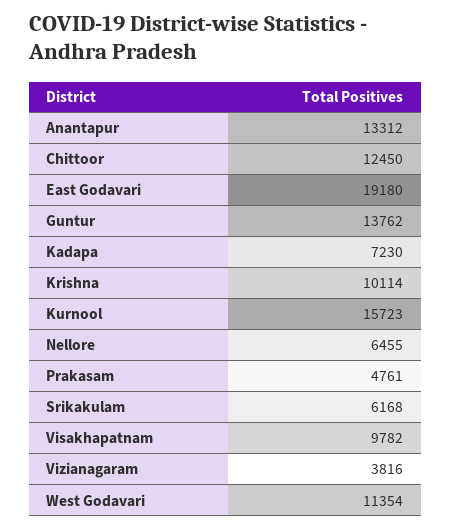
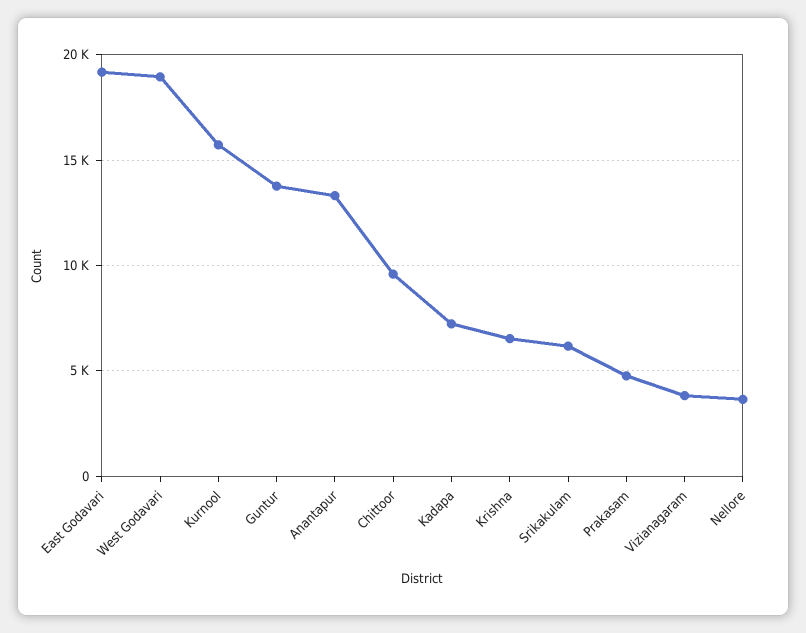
Chittoor: 12450 -> 9500
Krishna: 10114 -> 6500
Nellore: 6455 -> 3500
Visakhapatnam: 9782 -> none
West Godavari: 11354 -> 19000

